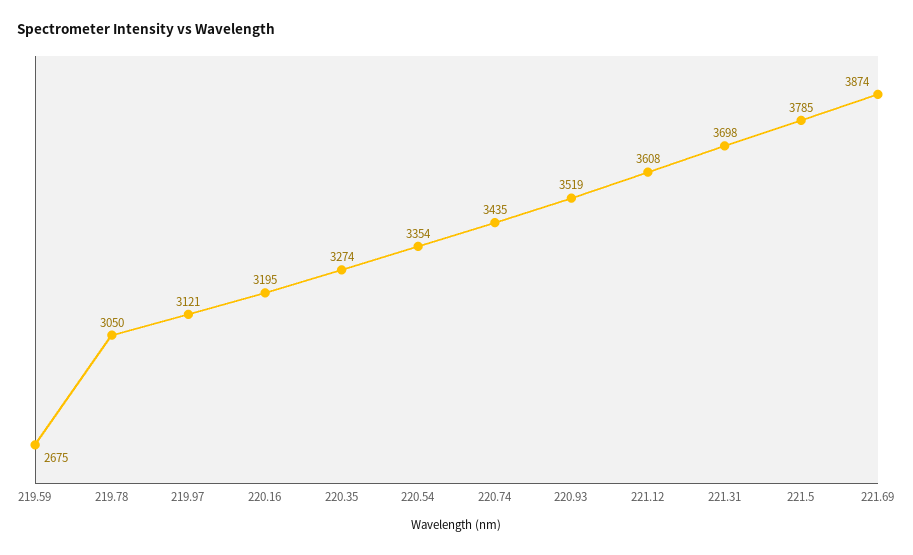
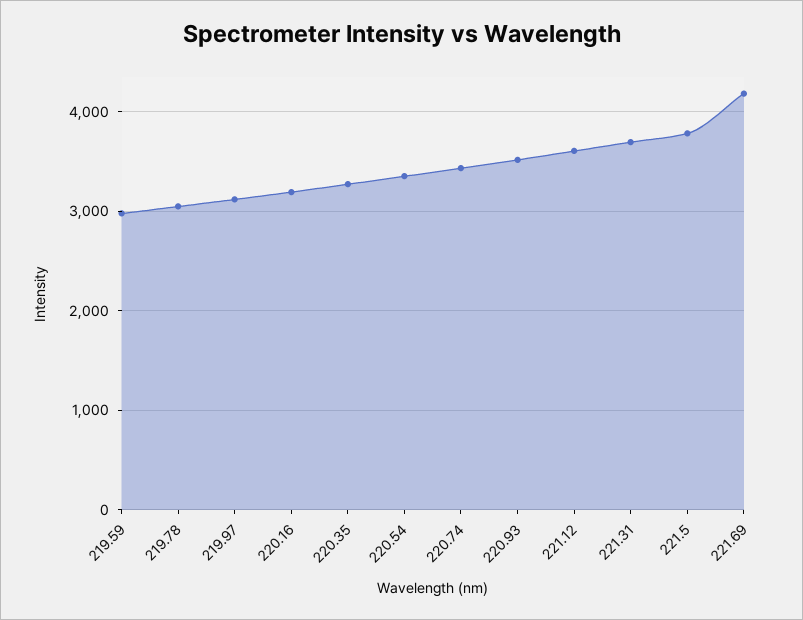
219.59: 2675 -> 3000
221.69: 3874 -> 4200

